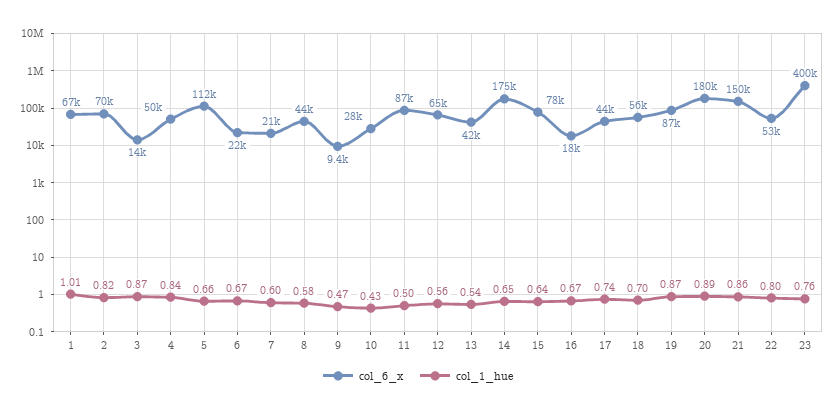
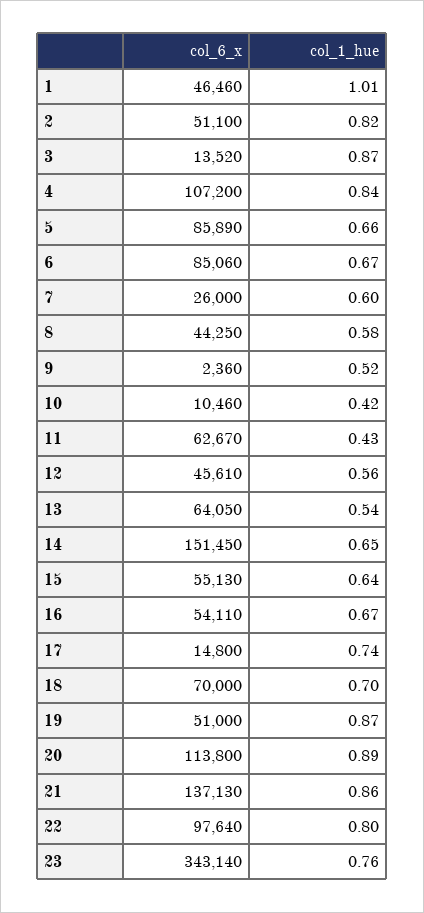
col_6_x, 1: 67000 -> 46460
col_6_x, 2: 70000 -> 51100
col_6_x, 4: 50000 -> 107200
col_6_x, 5: 112000 -> 85890
col_6_x, 6: 22000 -> 85060
col_6_x, 7: 21000 -> 26000
col_6_x, 9: 9400 -> 2360
col_1_hue, 9: 0.47 -> 0.52
col_6_x, 10: 28000 -> 10460
col_1_hue, 10: 0.43 -> 0.42
col_6_x, 11: 87000 -> 62670
col_1_hue, 11: 0.5 -> 0.43
col_6_x, 12: 65000 -> 45610
col_6_x, 13: 42000 -> 64050
col_6_x, 14: 175000 -> 151450
col_6_x, 15: 78000 -> 55130
col_6_x, 16: 18000 -> 54110
col_6_x, 17: 44000 -> 14800
col_6_x, 18: 56000 -> 70000
col_6_x, 19: 87000 -> 51000
col_6_x, 20: 180000 -> 113800
col_6_x, 21: 150000 -> 137130
col_6_x, 22: 53000 -> 97640
col_6_x, 23: 400000 -> 343140

